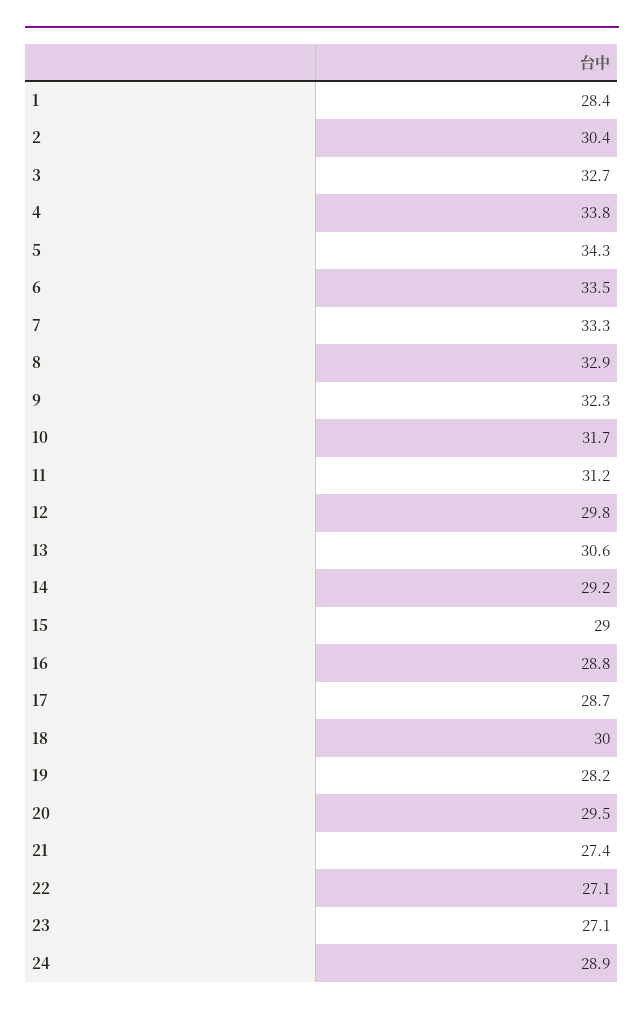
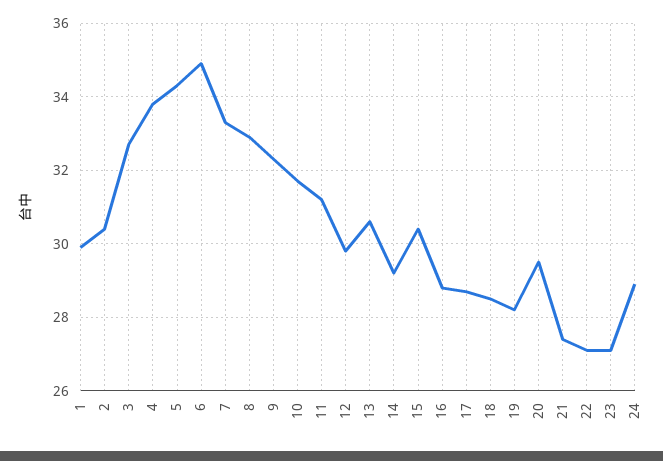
1: 28.4 -> 30
6: 33.5 -> 35
15: 29 -> 30.5
18: 30 -> 28.5

